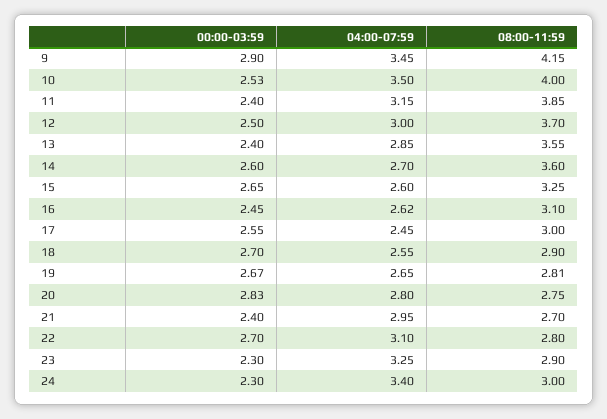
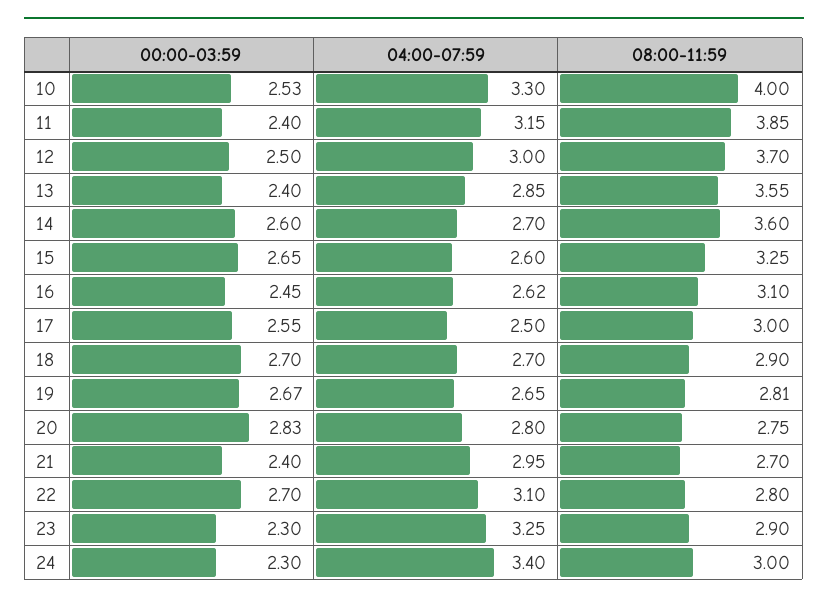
00:00-03:59, 9: 2.9 -> none
04:00-07:59, 9: 3.45 -> none
08:00-11:59, 9: 4.15 -> none
04:00-07:59, 10: 3.5 -> 3.3
04:00-07:59, 17: 2.45 -> 2.5
04:00-07:59, 18: 2.55 -> 2.7

